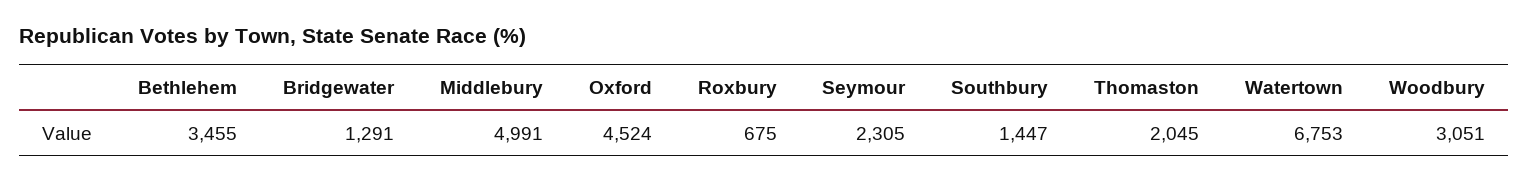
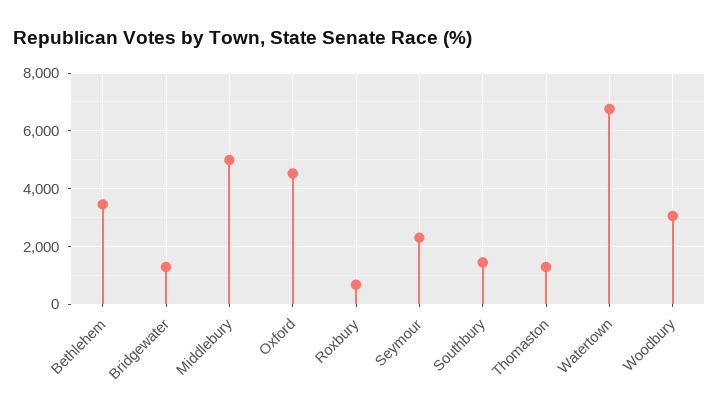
Thomaston: 2045 -> 1250

